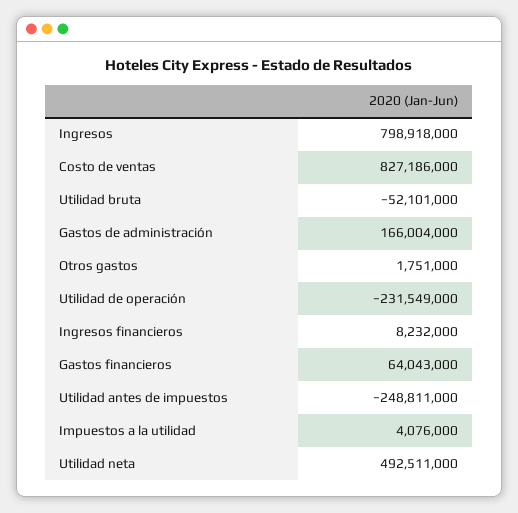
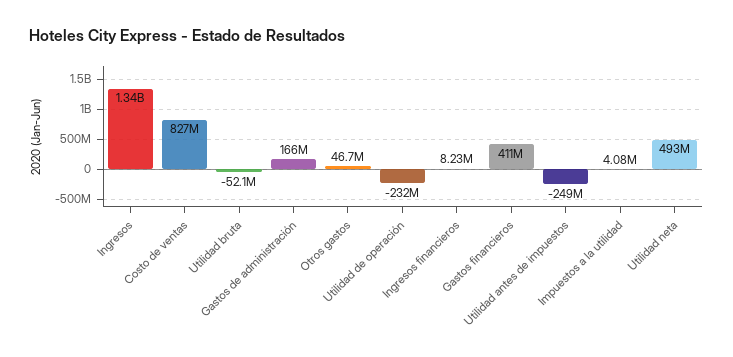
Ingresos: 798918000 -> 1340000000
Otros gastos: 1751000 -> 46700000
Gastos financieros: 64043000 -> 411000000

